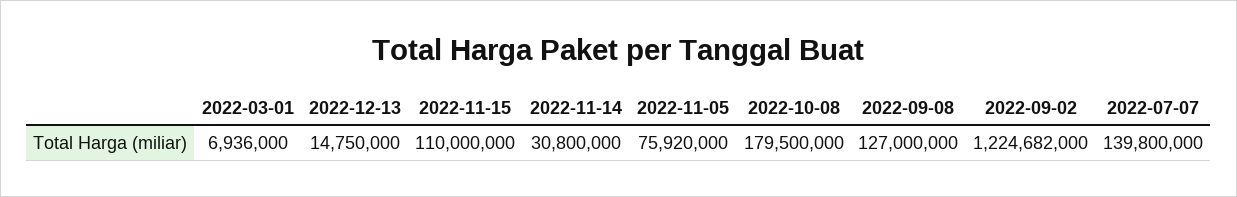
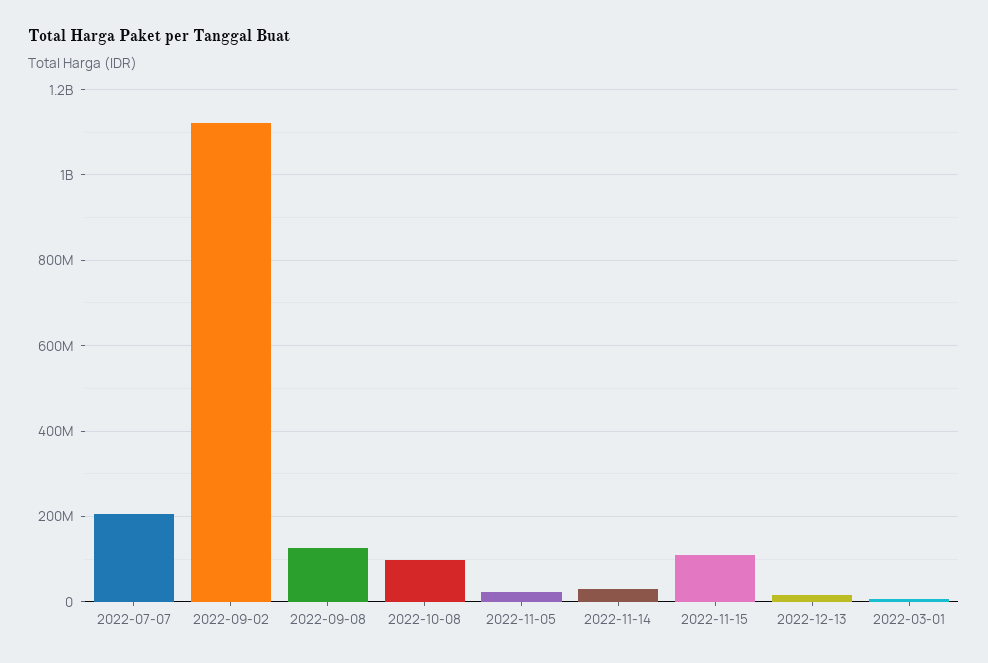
2022-11-05: 75920000 -> 20000000
2022-10-08: 179500000 -> 100000000
2022-09-02: 1224682000 -> 1120000000
2022-07-07: 139800000 -> 200000000

